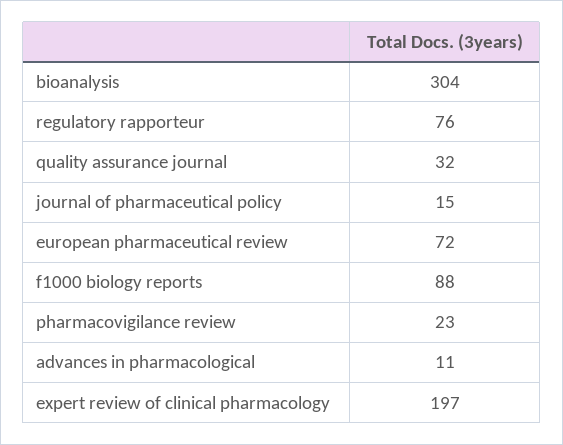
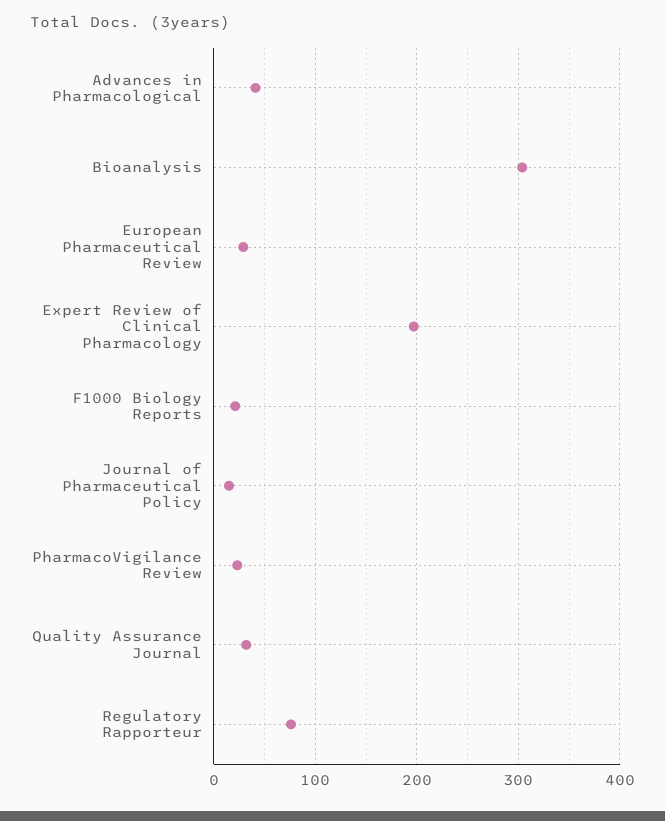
european pharmaceutical review: 72 -> 30
f1000 biology reports: 88 -> 20
advances in pharmacological: 11 -> 40

